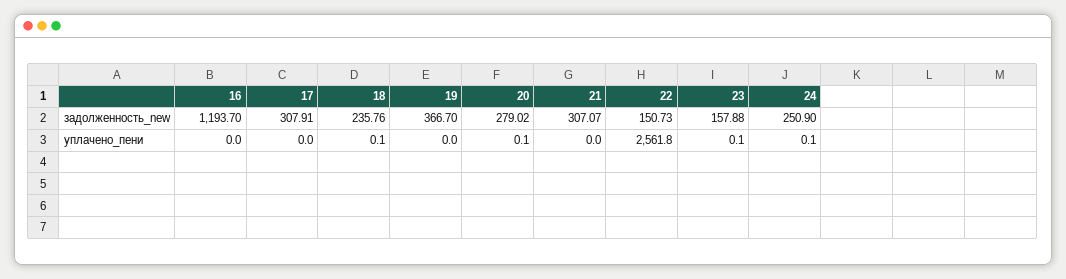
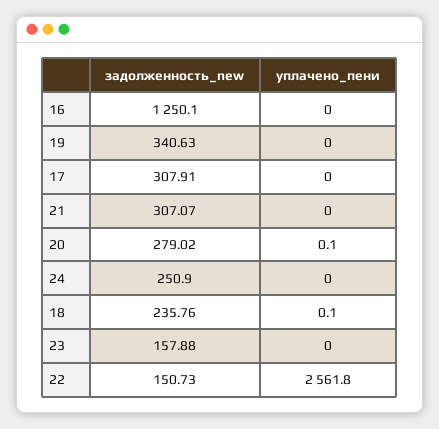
16, задолженность_new: 1193.7 -> 1250.1
19, задолженность_new: 366.7 -> 340.63
23, уплачено_пени: 0.1 -> 0
24, уплачено_пени: 0.1 -> 0

